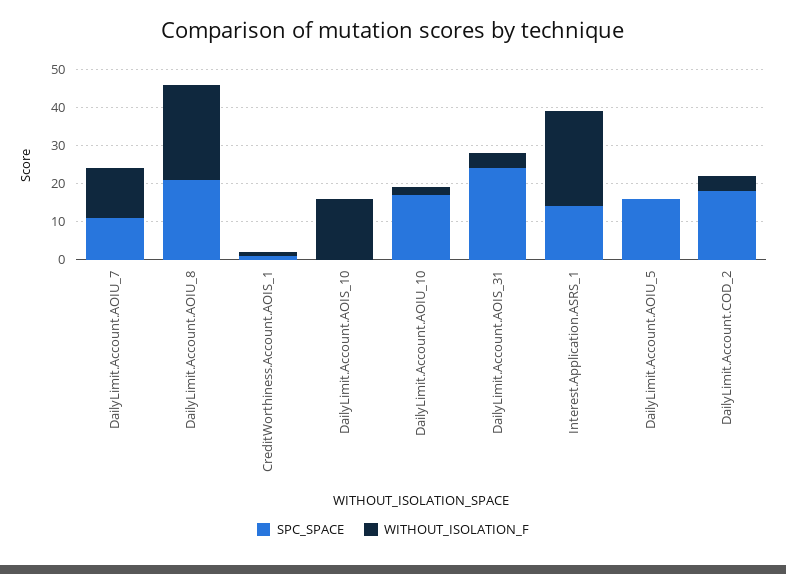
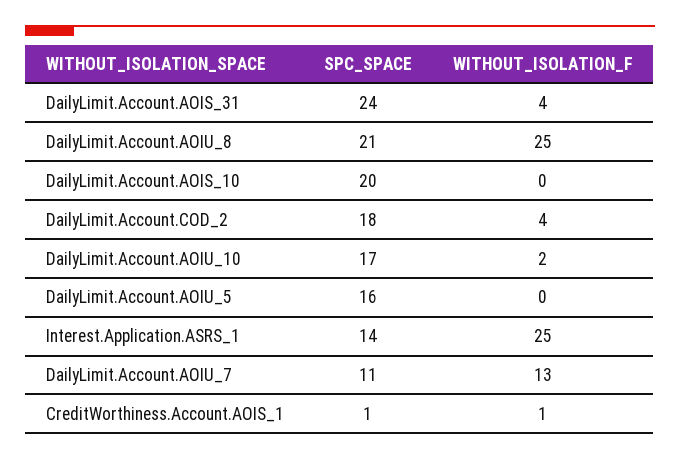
SPC_SPACE, DailyLimit.Account.AOIS_10: 0 -> 20
WITHOUT_ISOLATION_F, DailyLimit.Account.AOIS_10: 15 -> 0

